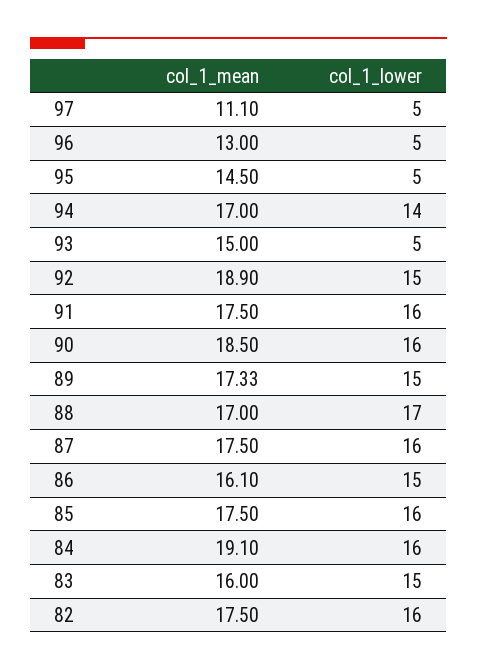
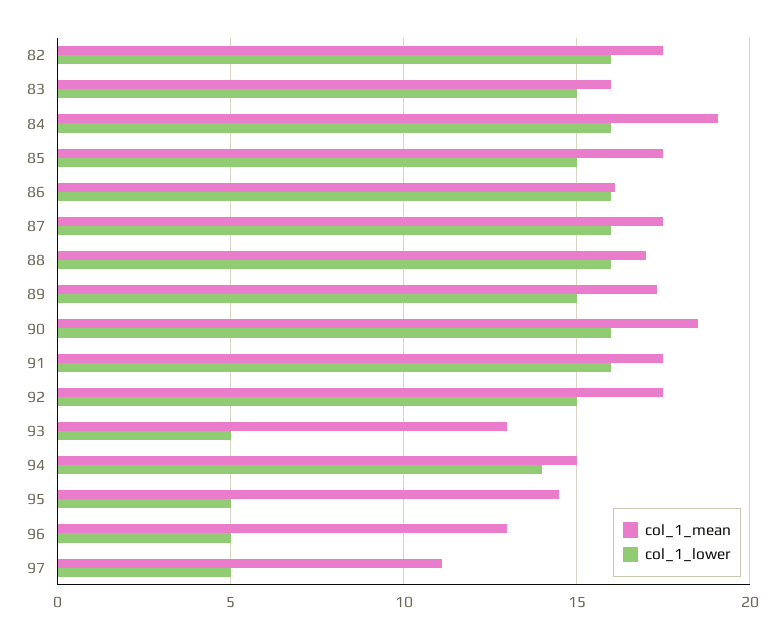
col_1_mean, 94: 17 -> 15
col_1_mean, 93: 15 -> 13
col_1_mean, 92: 18.9 -> 17.5
col_1_lower, 88: 17 -> 16
col_1_lower, 86: 15 -> 16
col_1_lower, 85: 16 -> 15

